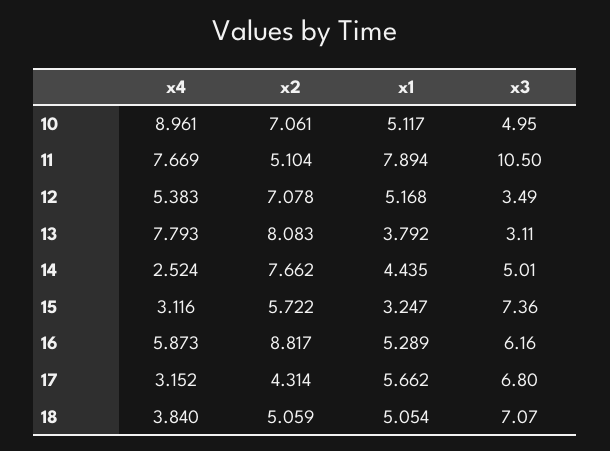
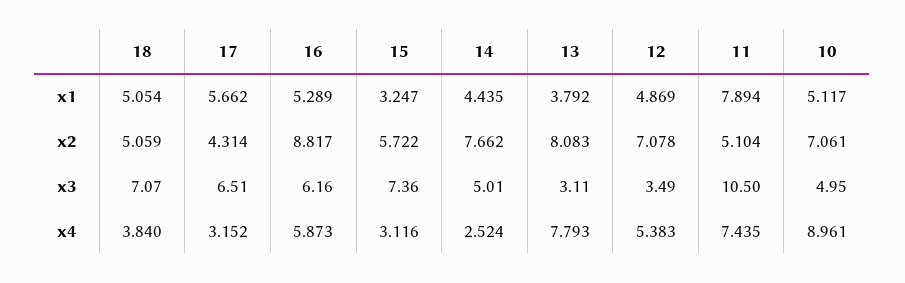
x4, 11: 7.669 -> 7.435
x1, 12: 5.168 -> 4.869
x3, 17: 6.8 -> 6.51

